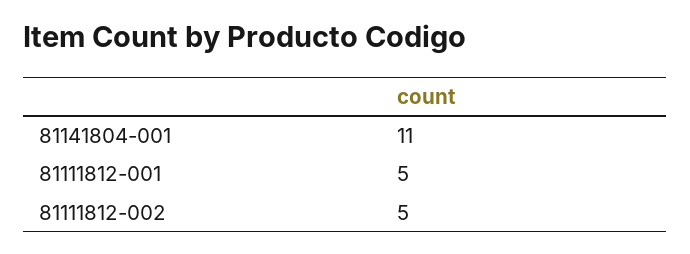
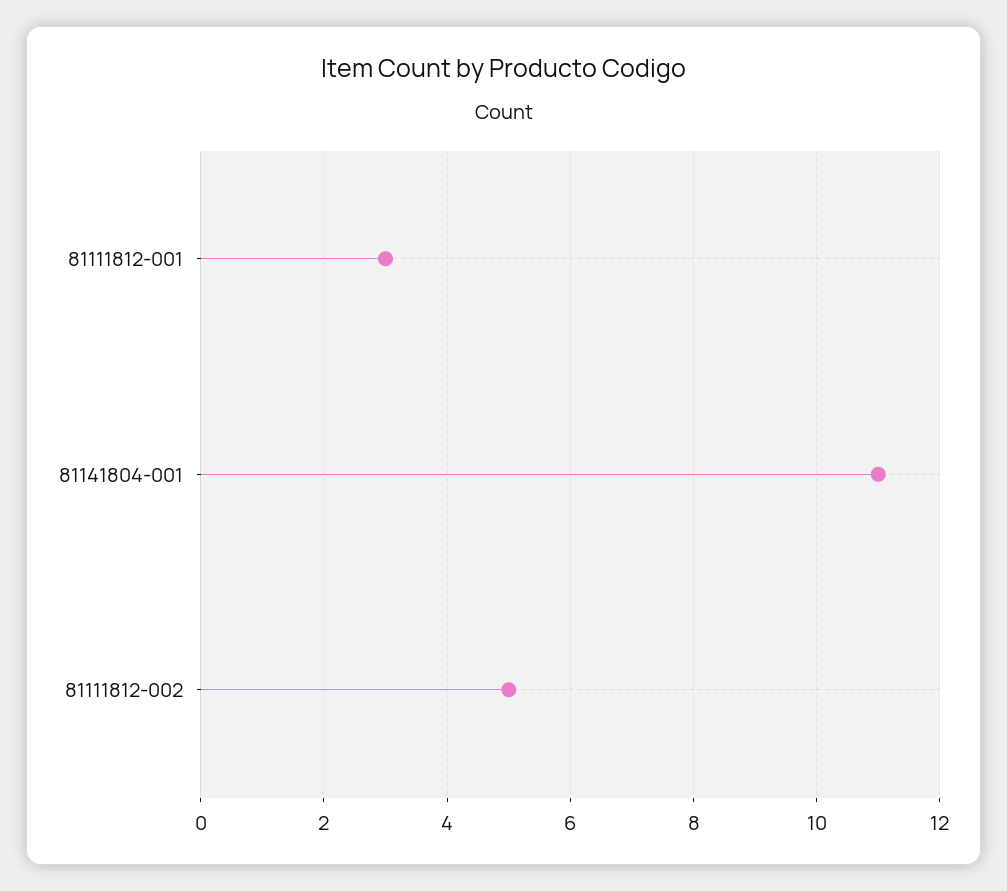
81111812-001: 5 -> 3

